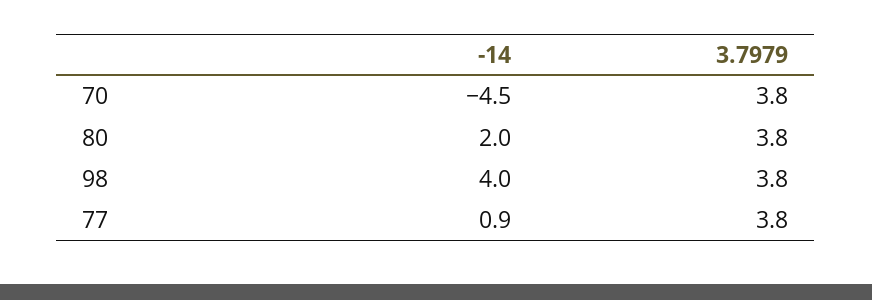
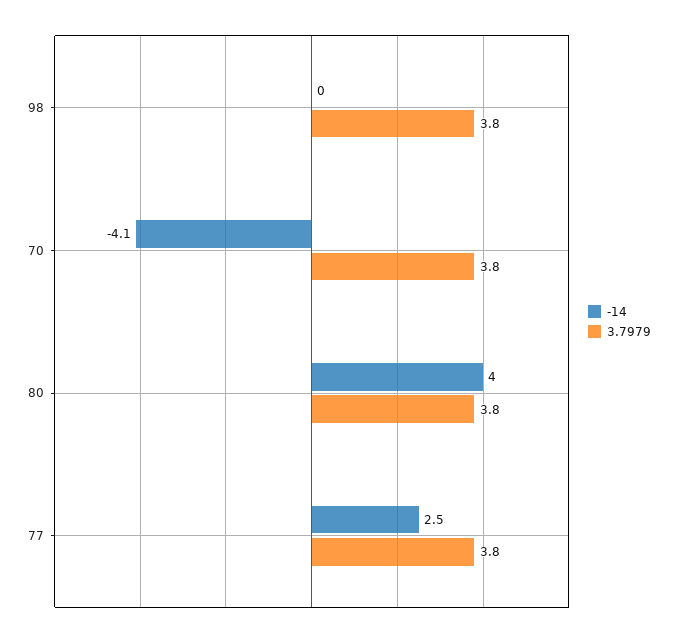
-14, 70: -4.5 -> -4.1
-14, 80: 2 -> 4
-14, 98: 4 -> 0
-14, 77: 0.9 -> 2.5

